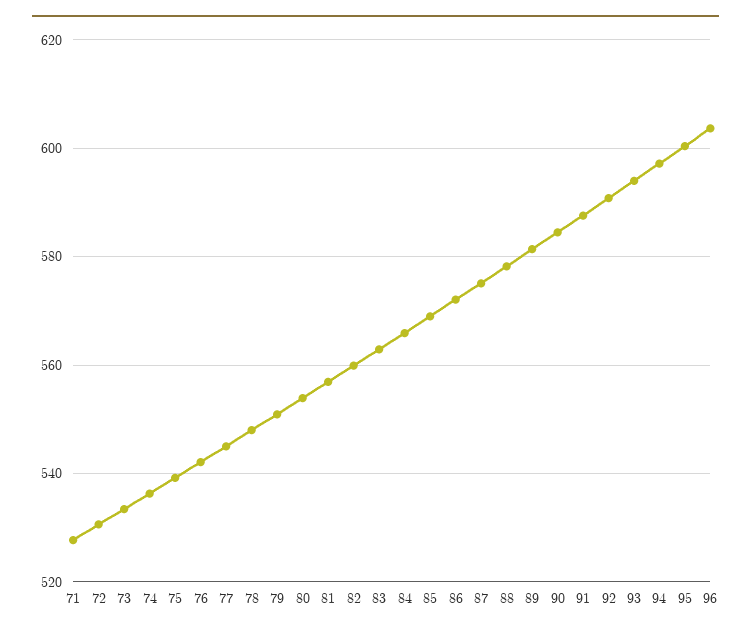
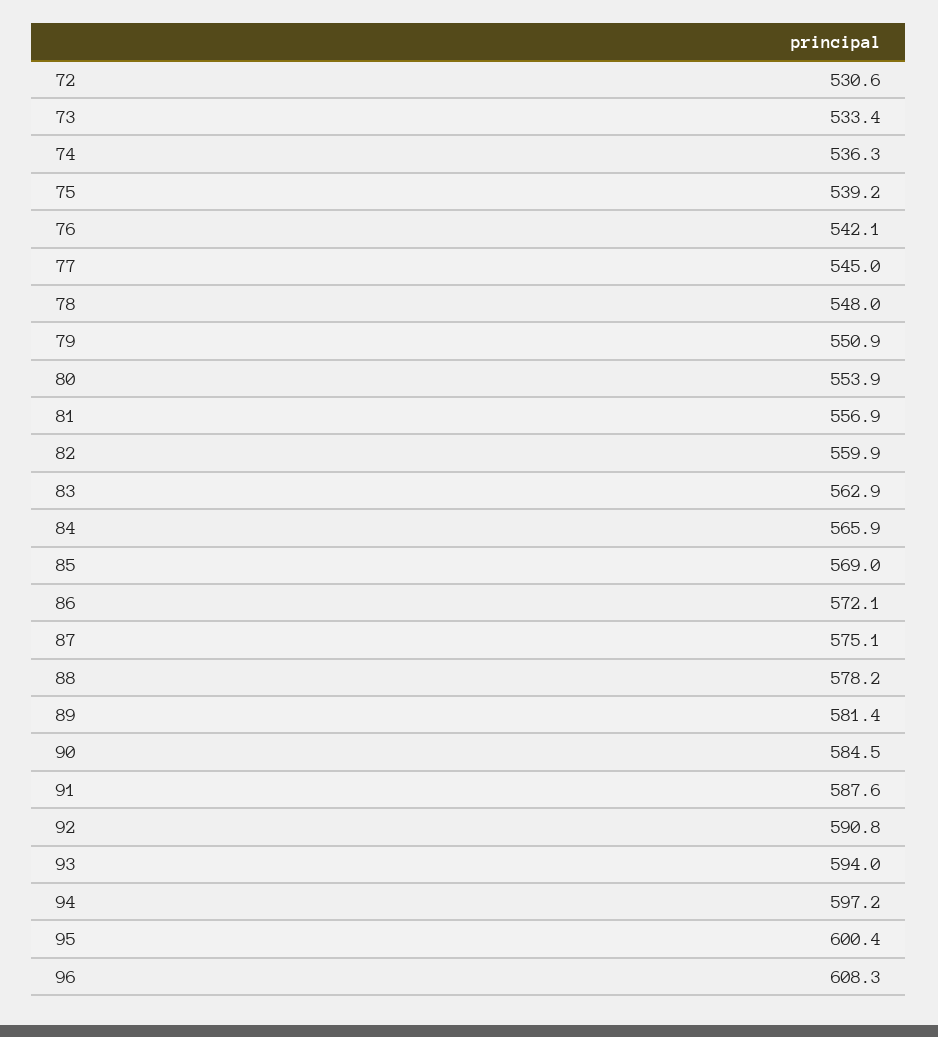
71: 528 -> none
96: 604 -> 608.3

